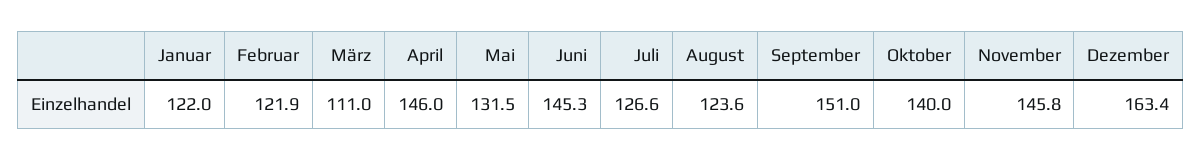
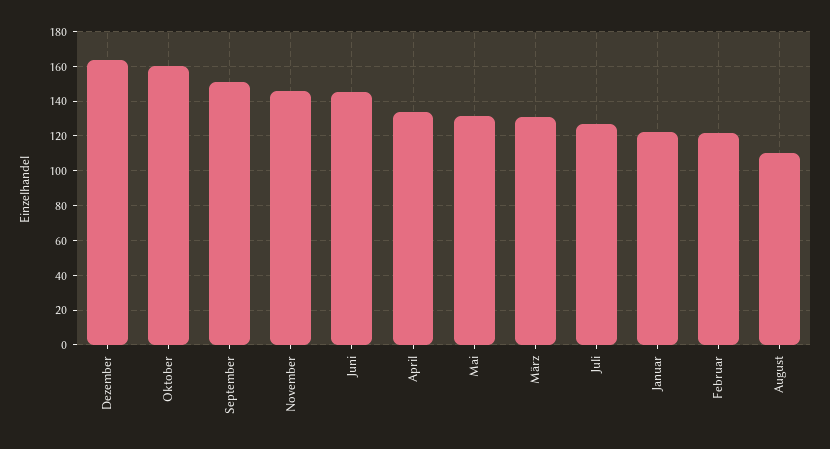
März: 111 -> 130
April: 146 -> 135
August: 123.6 -> 110
Oktober: 140 -> 160

